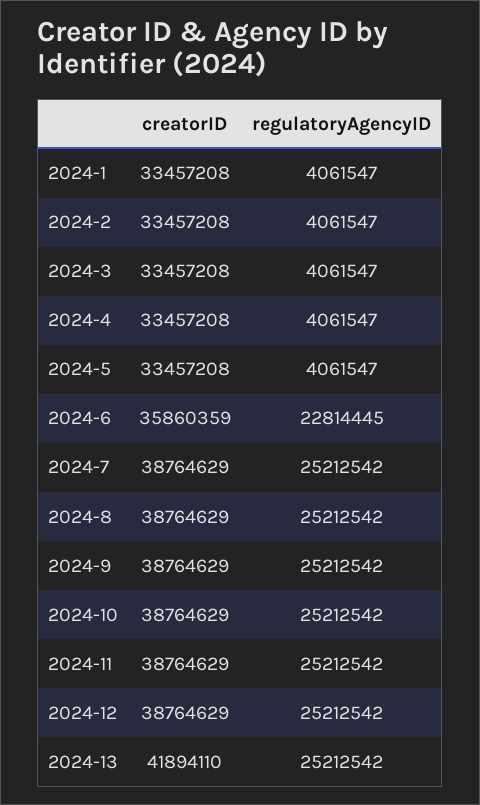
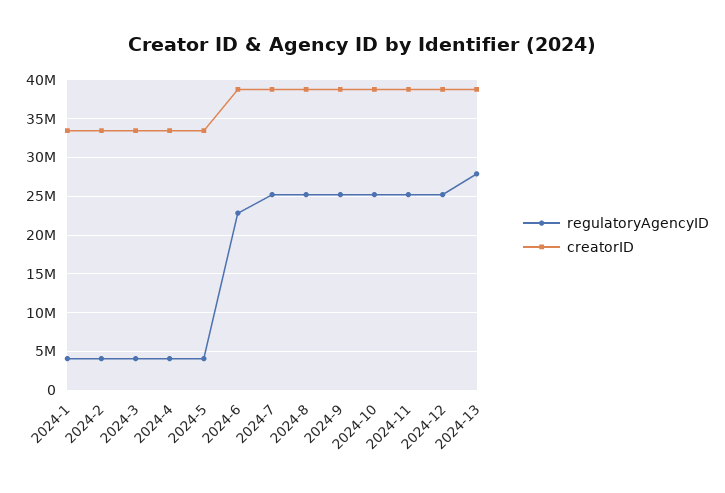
creatorID, 2024-6: 35860359 -> 39000000
creatorID, 2024-13: 41894110 -> 39000000
regulatoryAgencyID, 2024-13: 25212542 -> 28000000

